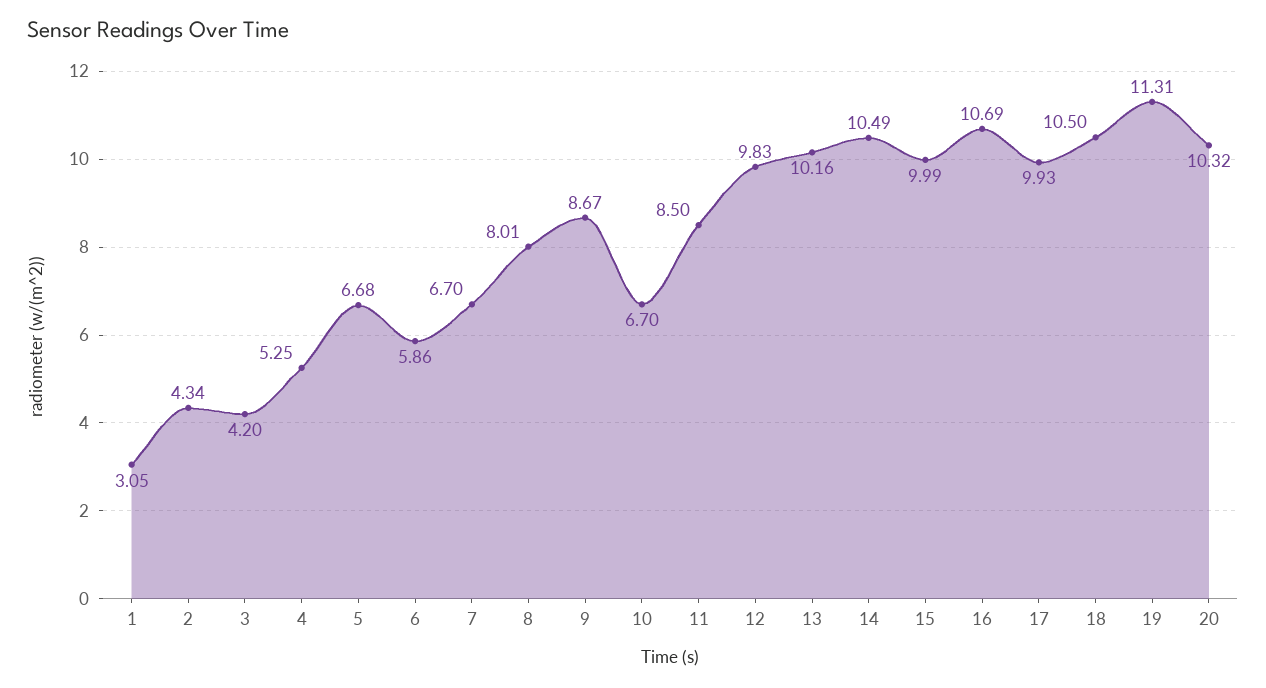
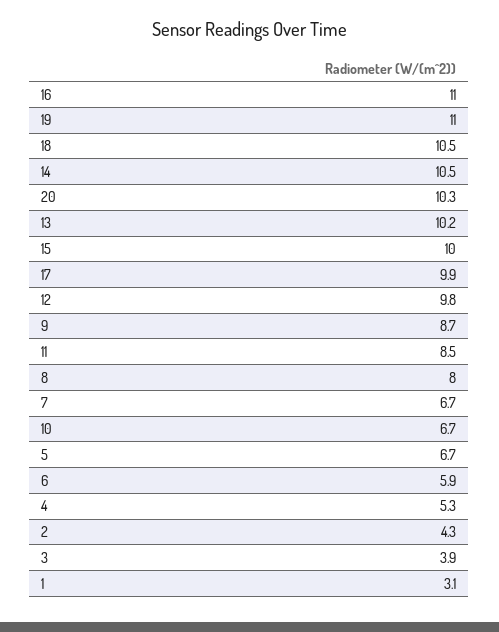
3: 4.2 -> 3.9
16: 10.69 -> 11
19: 11.31 -> 11

